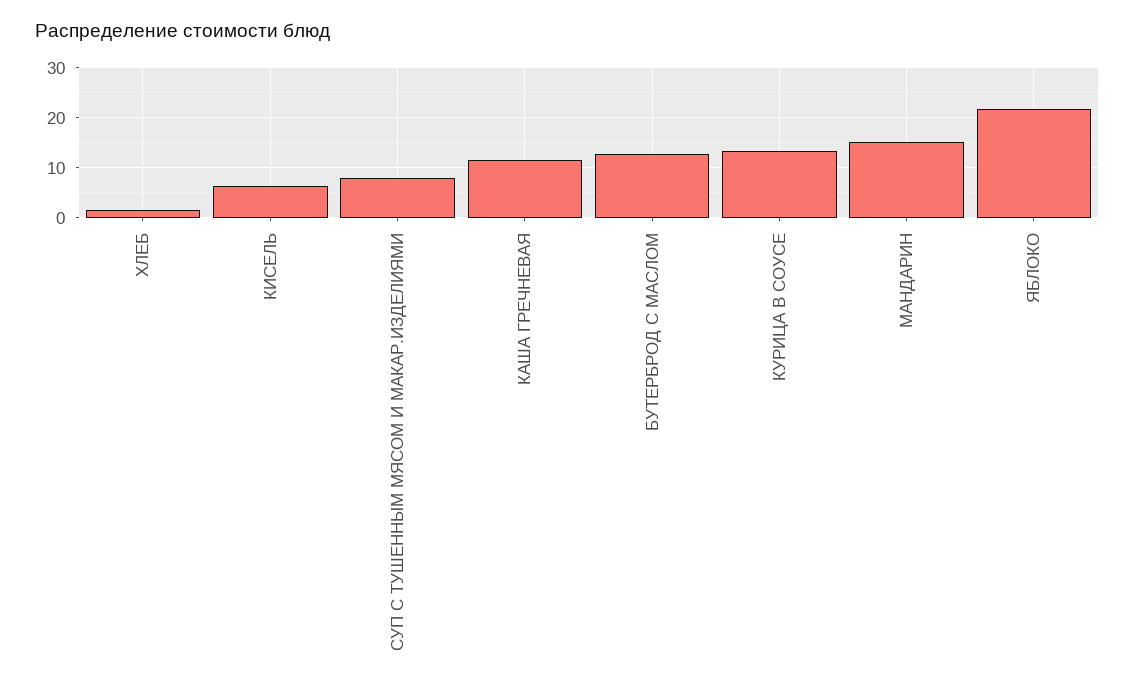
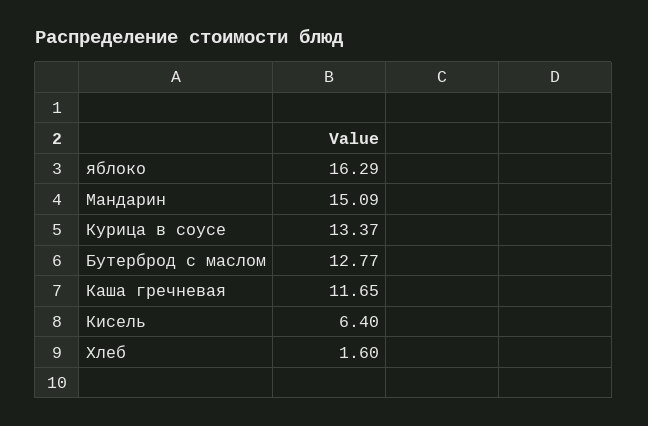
СУП С ТУШЕННЫМ МЯСОМ И МАКАР.ИЗДЕЛИЯМИ: 8 -> none
ЯБЛОКО: 22 -> 16.29

